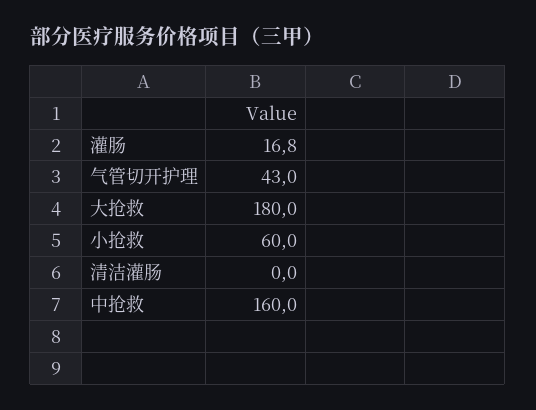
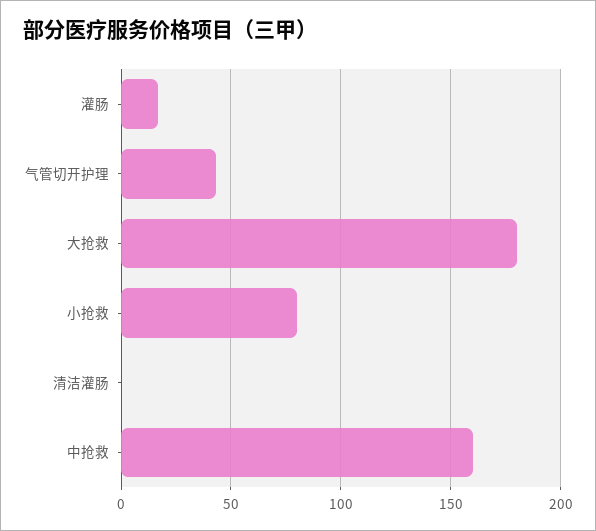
小抢救: 60 -> 80

